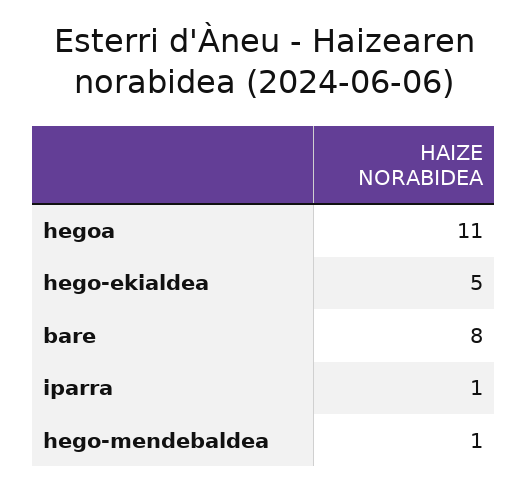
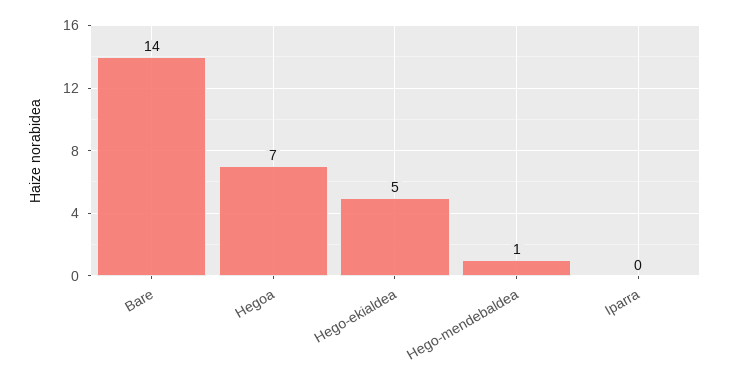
hegoa: 11 -> 7
bare: 8 -> 14
iparra: 1 -> 0

